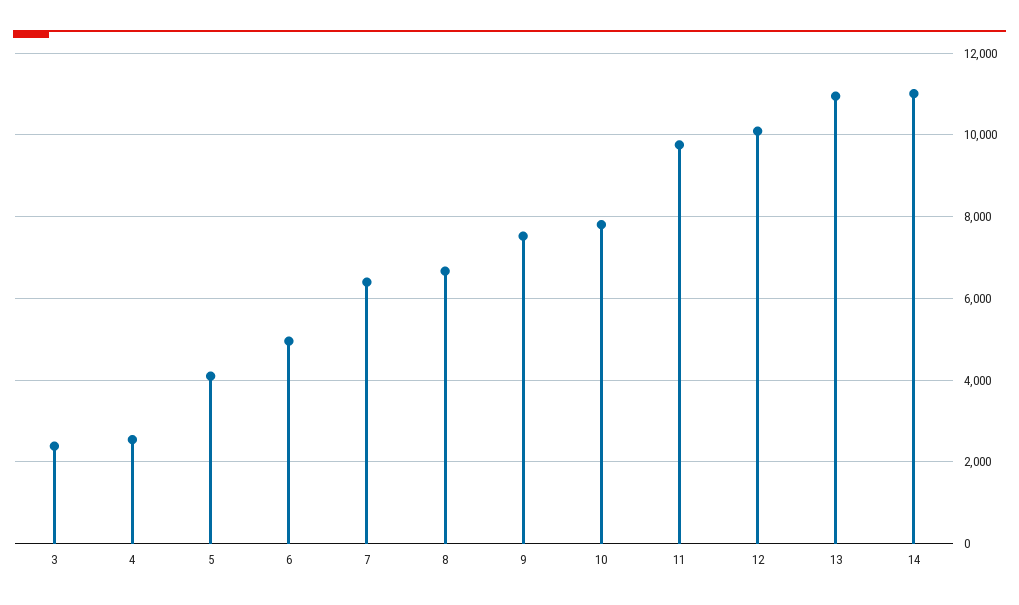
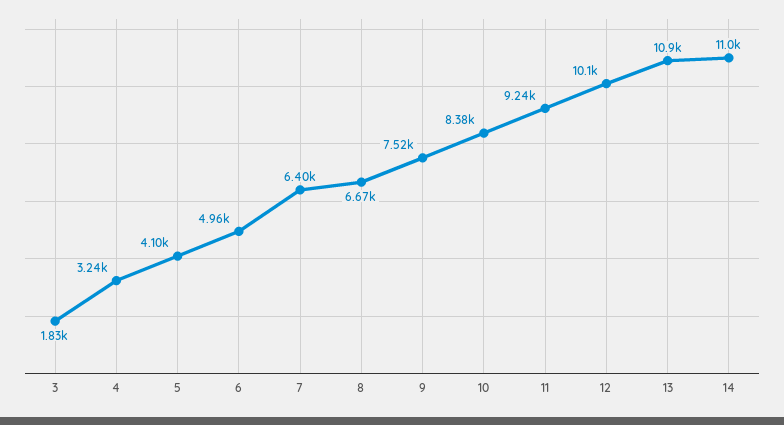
3: 2400 -> 1830
4: 2600 -> 3240
10: 7800 -> 8380
11: 9800 -> 9240

